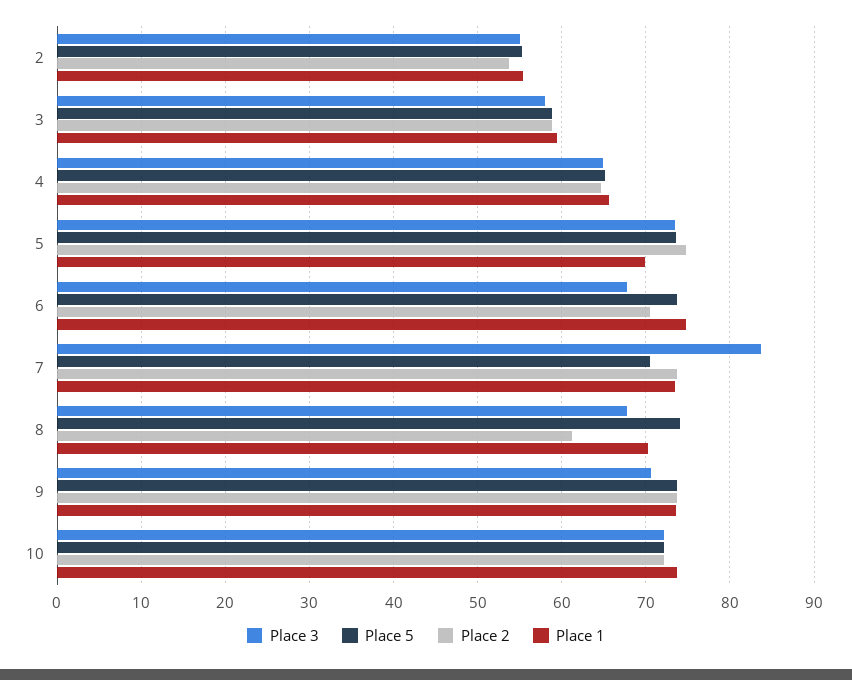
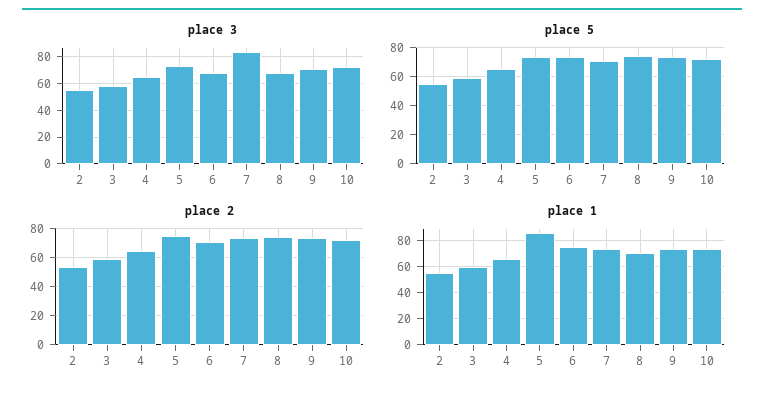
Place 1, 5: 70 -> 85
Place 2, 8: 61 -> 75

